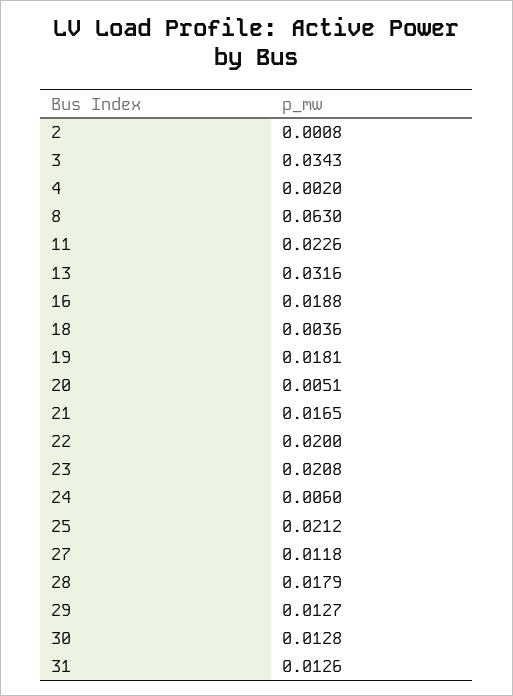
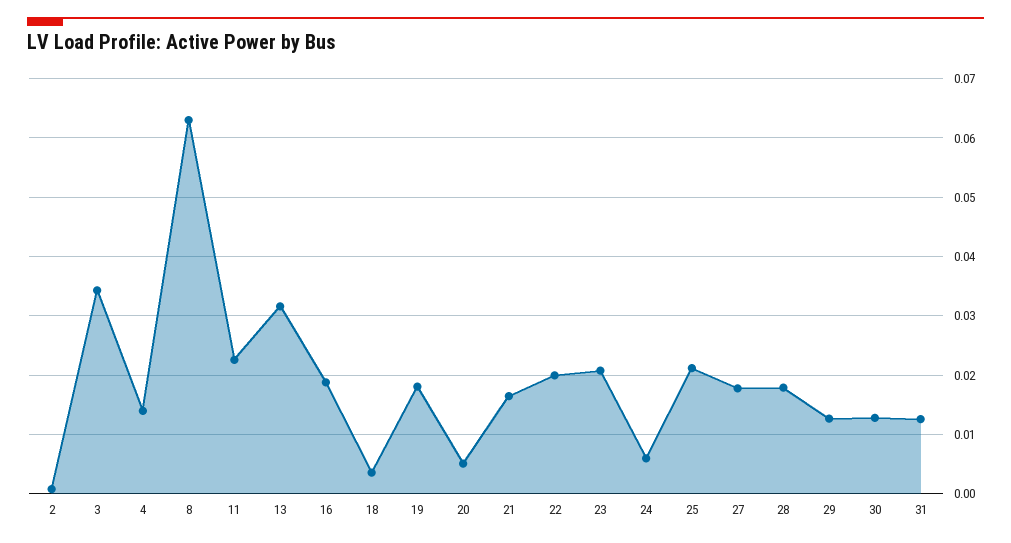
4: 0.002 -> 0.014
27: 0.0118 -> 0.018

